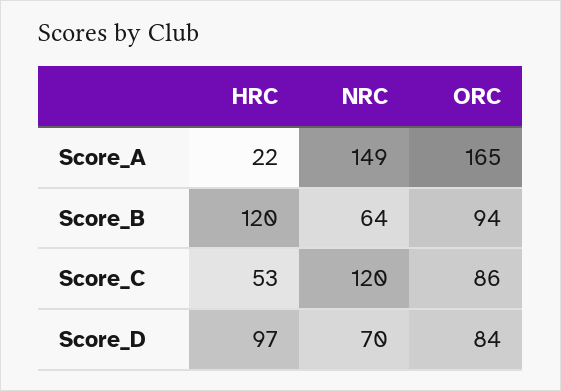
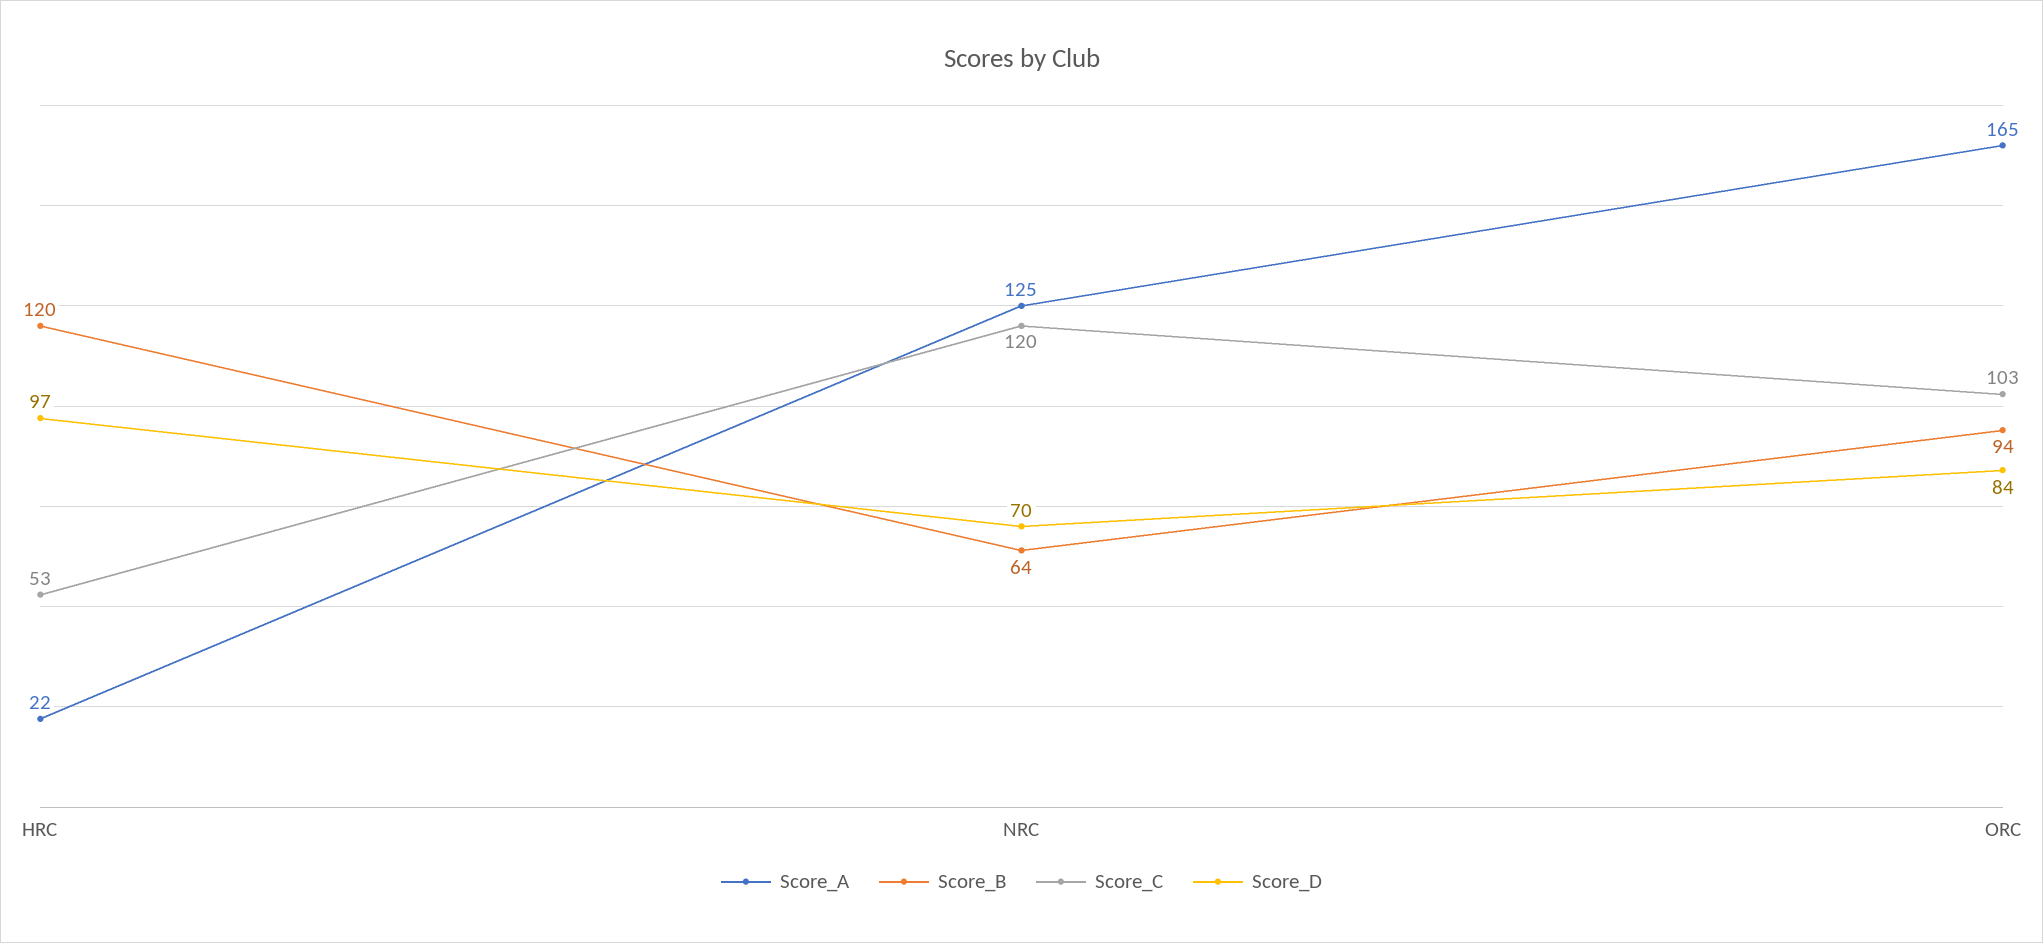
Score_A, NRC: 149 -> 125
Score_C, ORC: 86 -> 103

